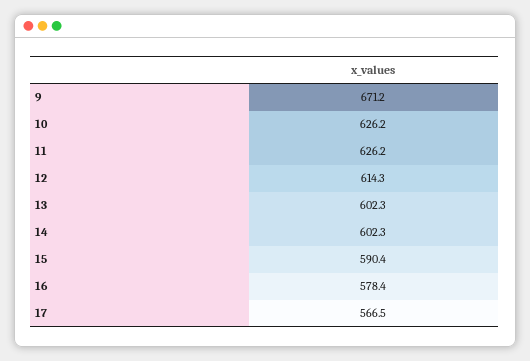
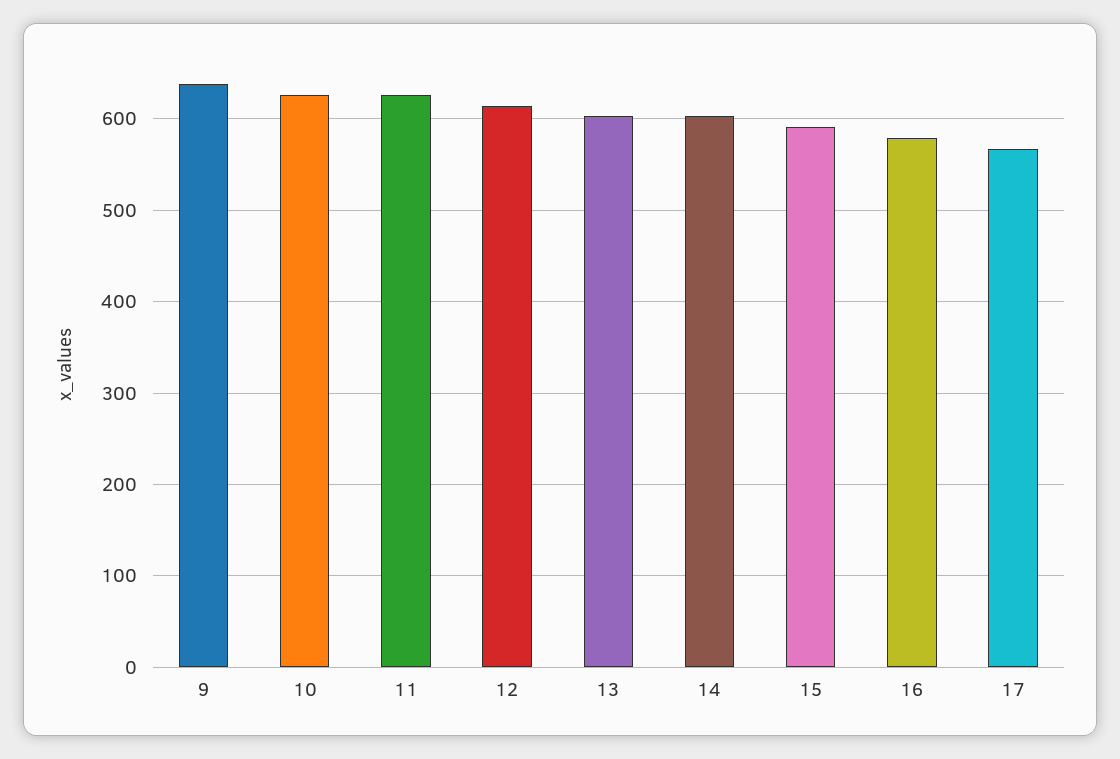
9: 671.2 -> 640

